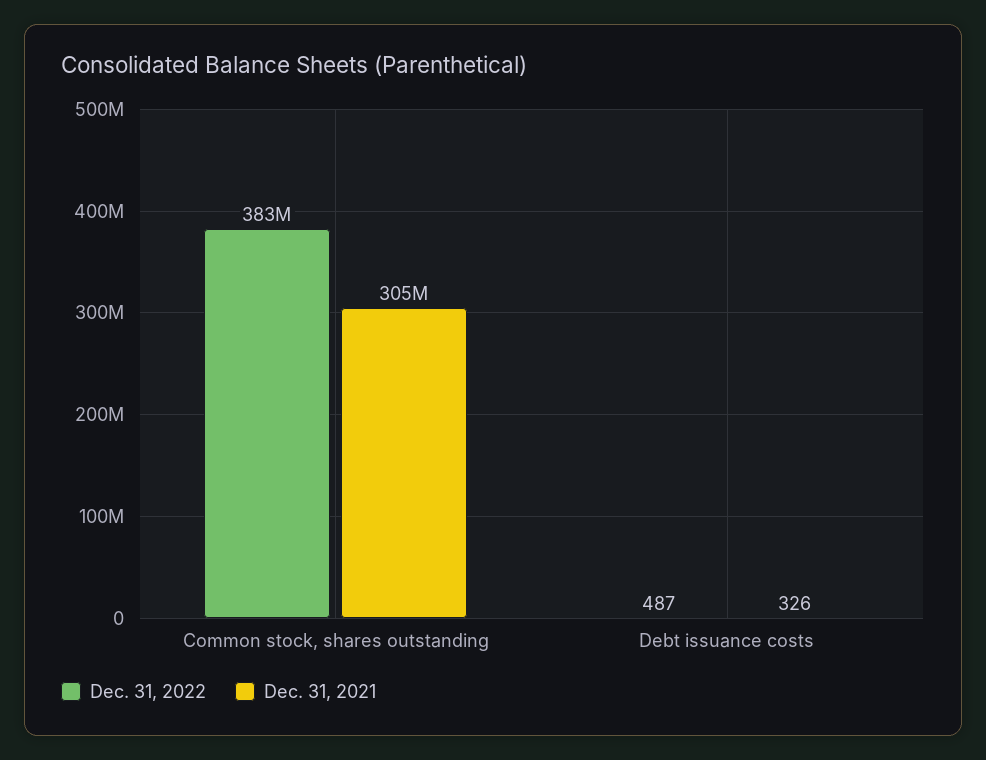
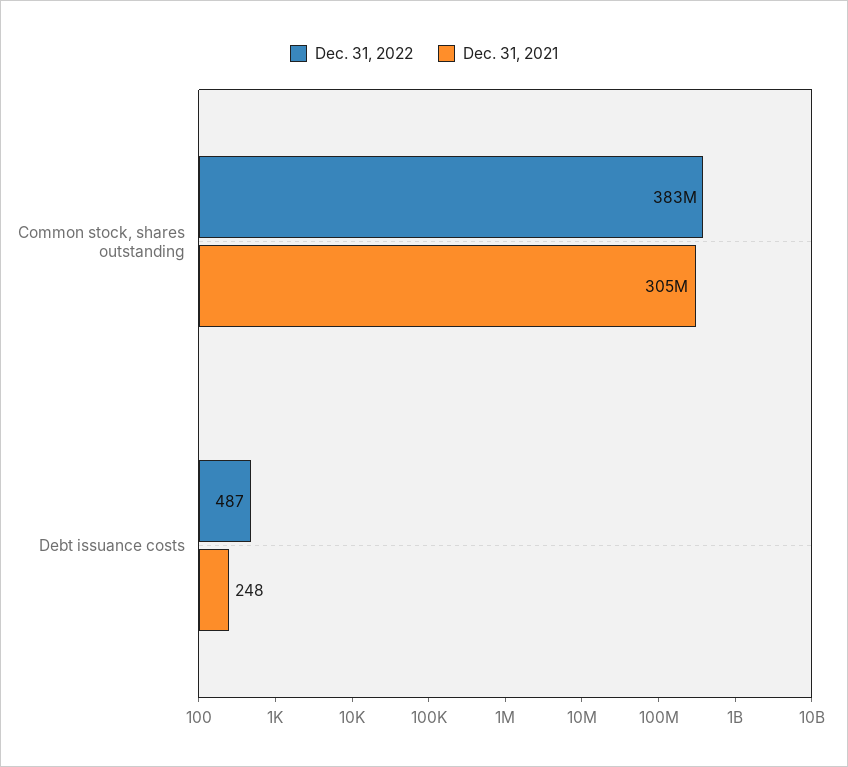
Dec. 31, 2021, Debt issuance costs: 326 -> 248

